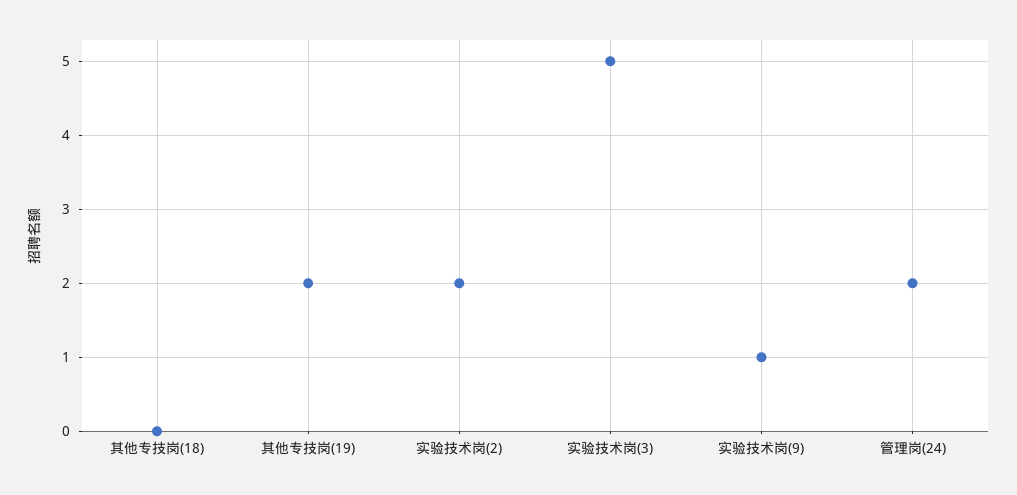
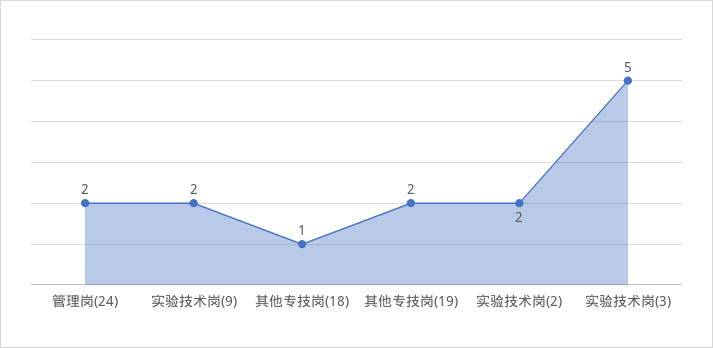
其他专技岗(18): 0 -> 1
实验技术岗(9): 1 -> 2

